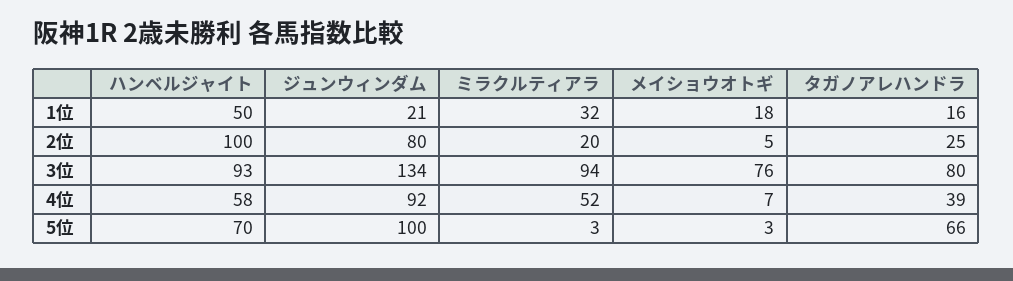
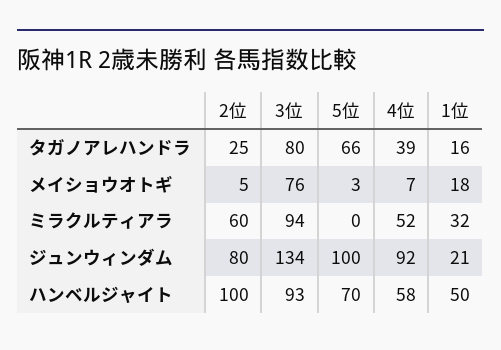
ミラクルティアラ, 2位: 20 -> 60
ミラクルティアラ, 5位: 3 -> 0

